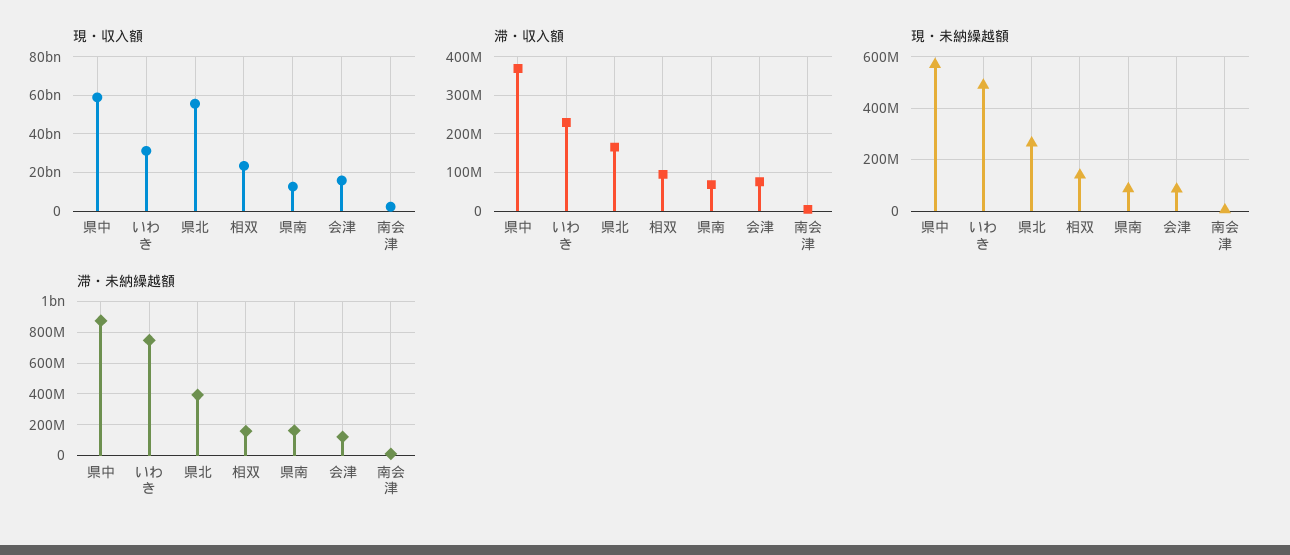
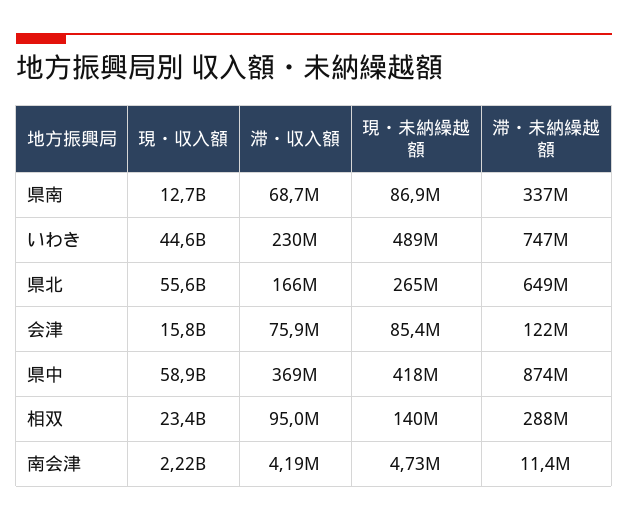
現・収入額, いわき: 30000000000 -> 44600000000
現・未納繰越額, 県中: 575000000 -> 418000000
滞・未納繰越額, 県北: 400000000 -> 649000000
滞・未納繰越額, 相双: 150000000 -> 288000000
滞・未納繰越額, 県南: 150000000 -> 337000000

